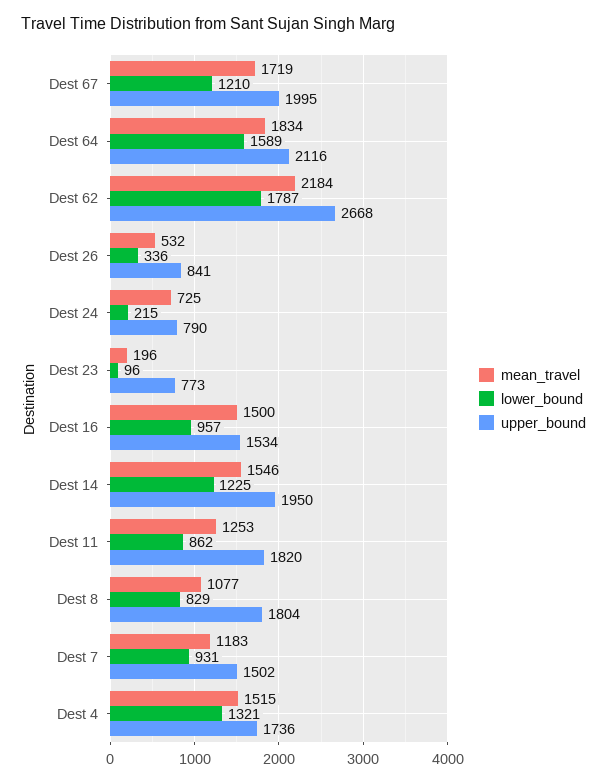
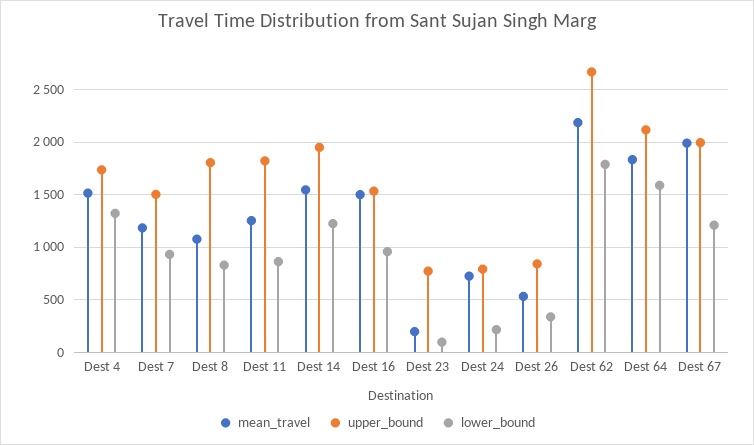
mean_travel, Dest 67: 1719 -> 2000

